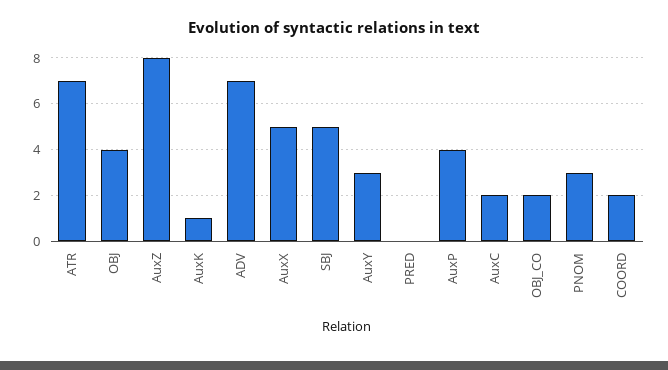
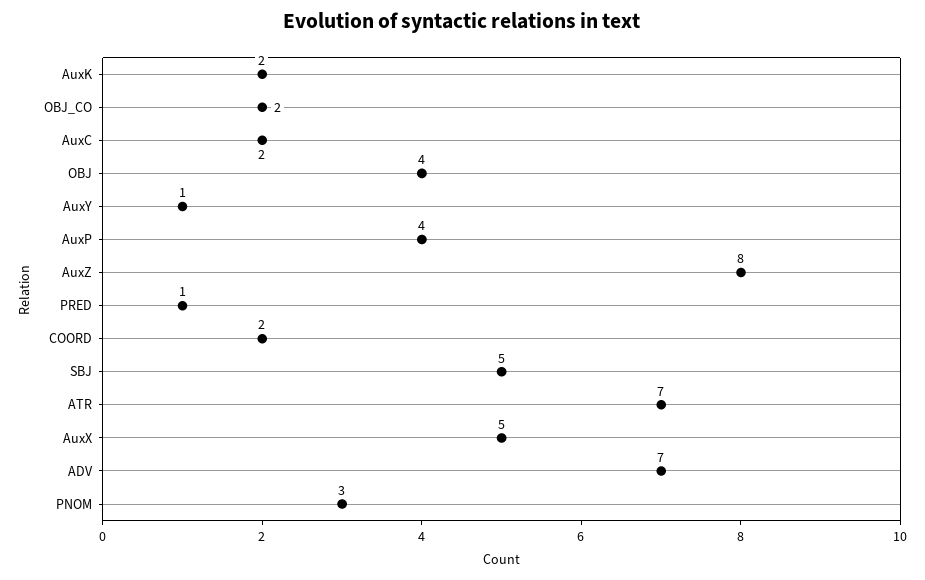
AuxK: 1 -> 2
AuxY: 3 -> 1
PRED: 0 -> 1

